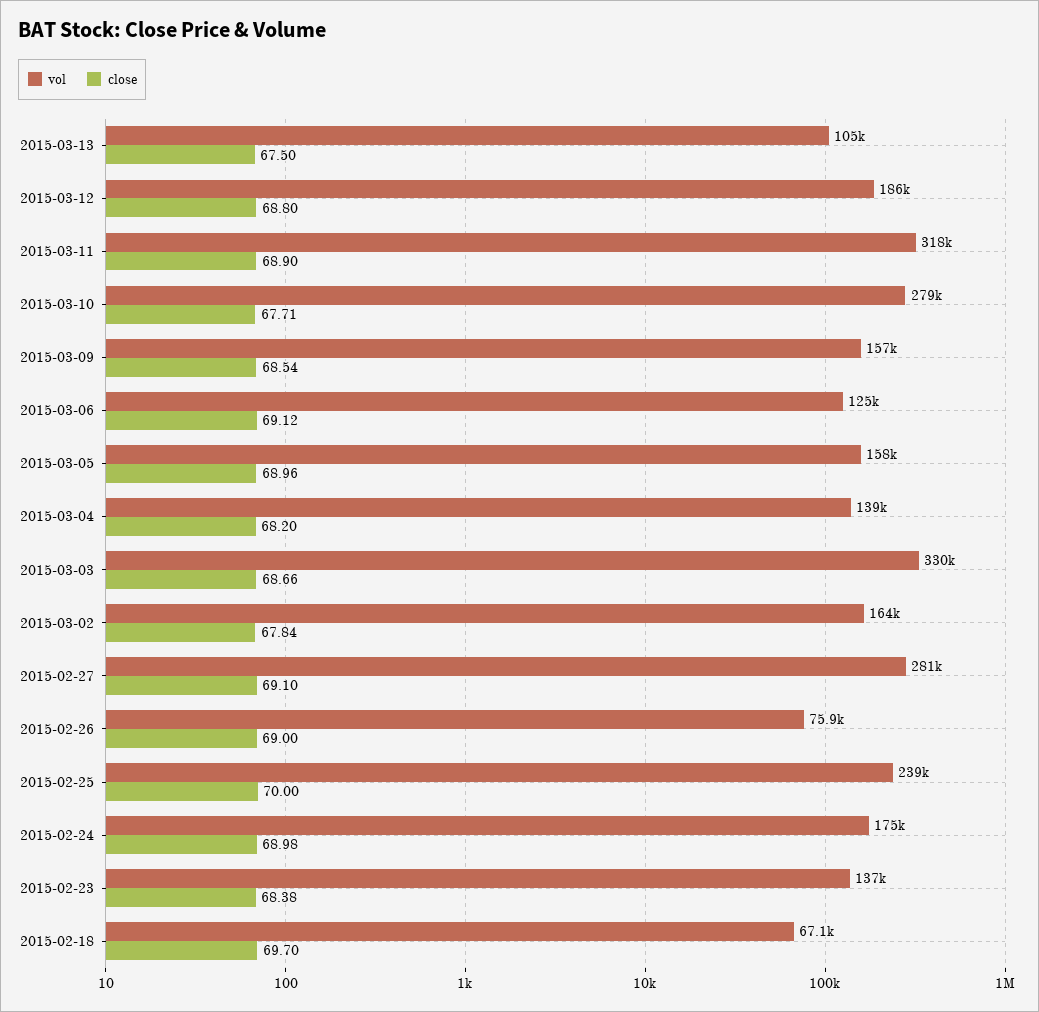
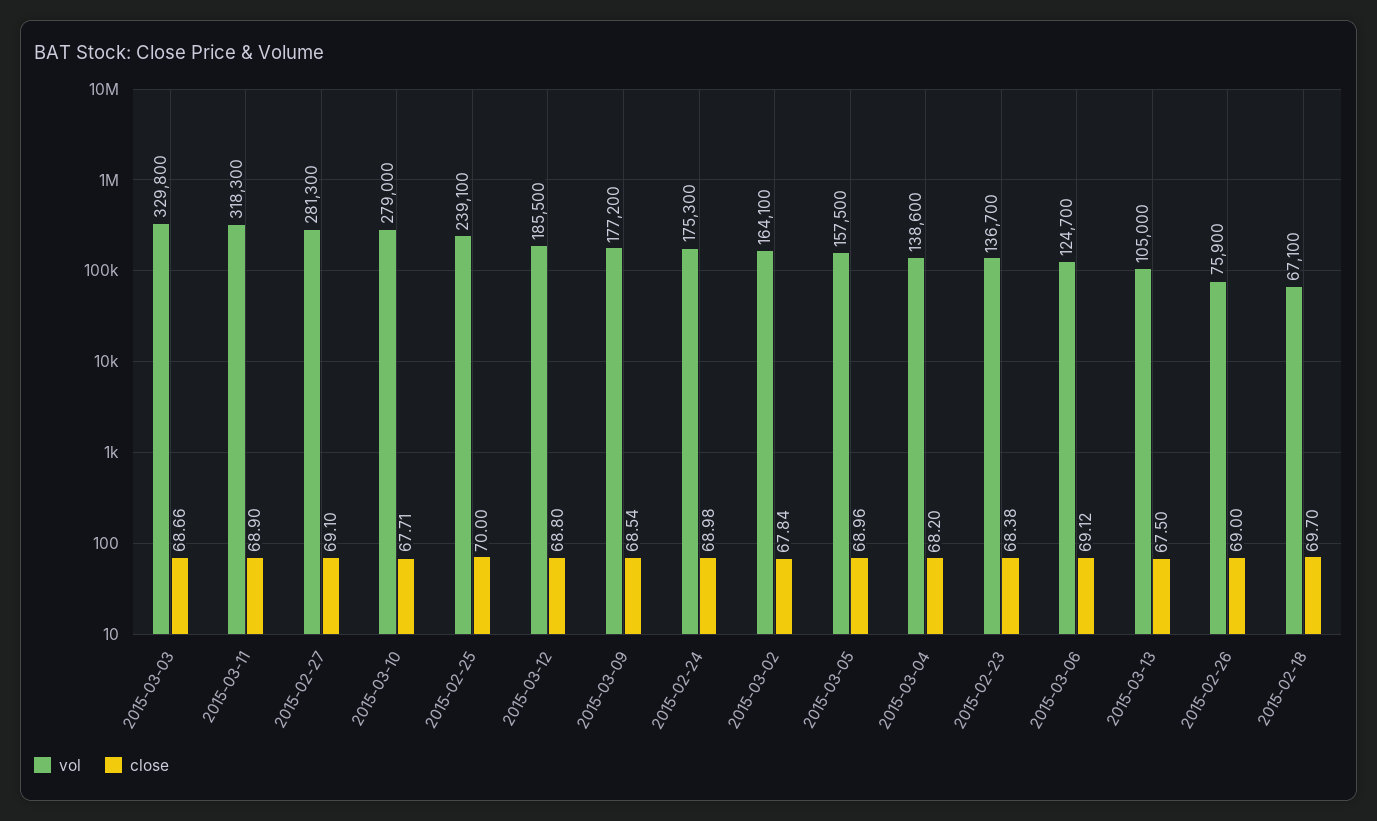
vol, 2015-03-09: 157000 -> 177200

